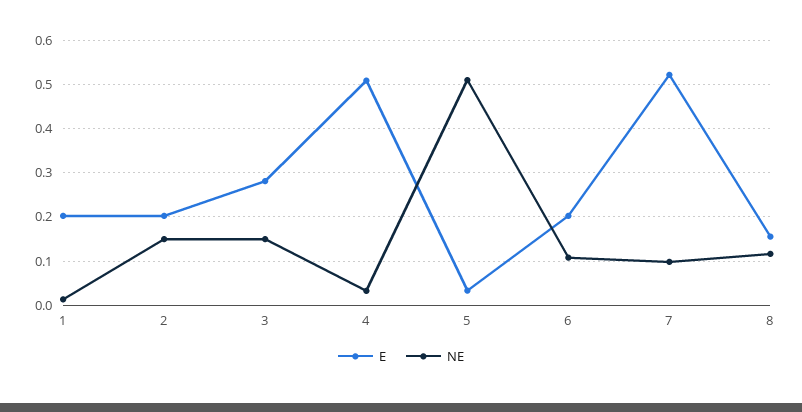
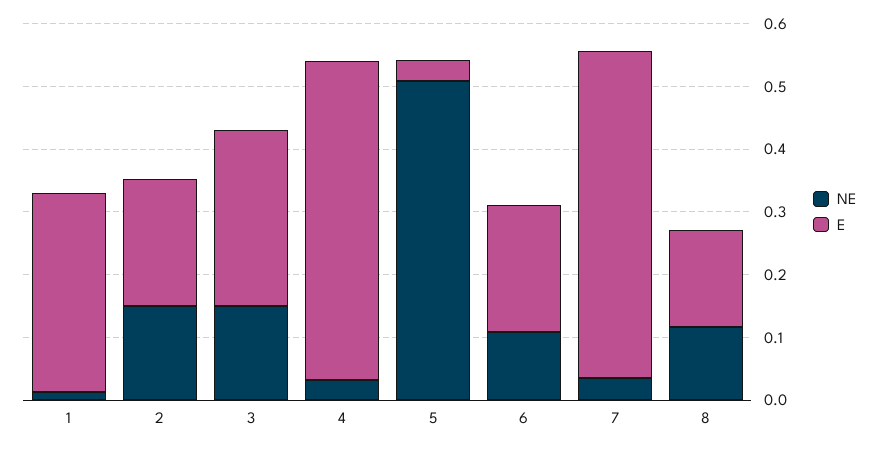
E, 1: 0.2 -> 0.32
NE, 7: 0.1 -> 0.04

